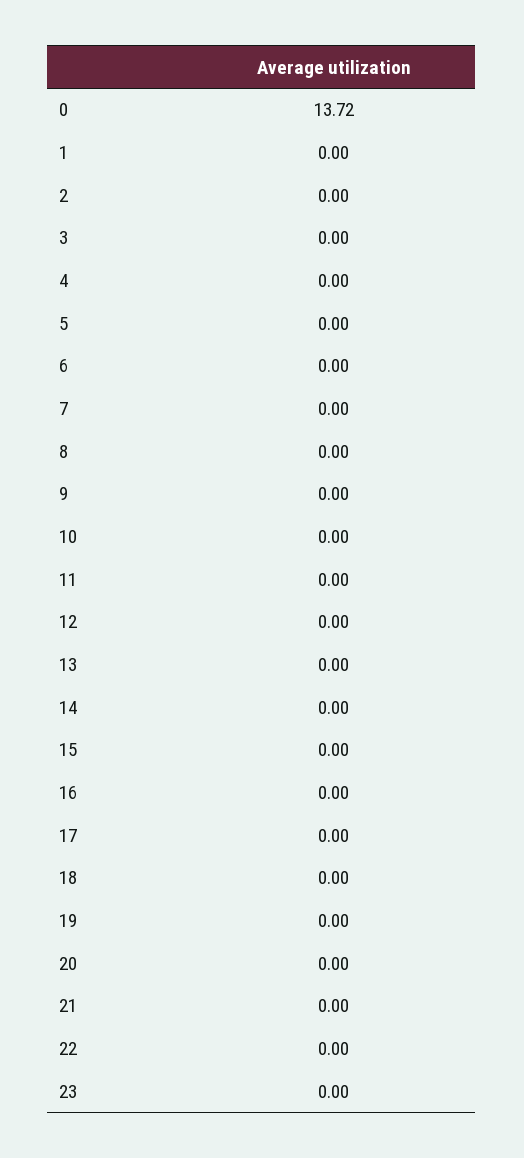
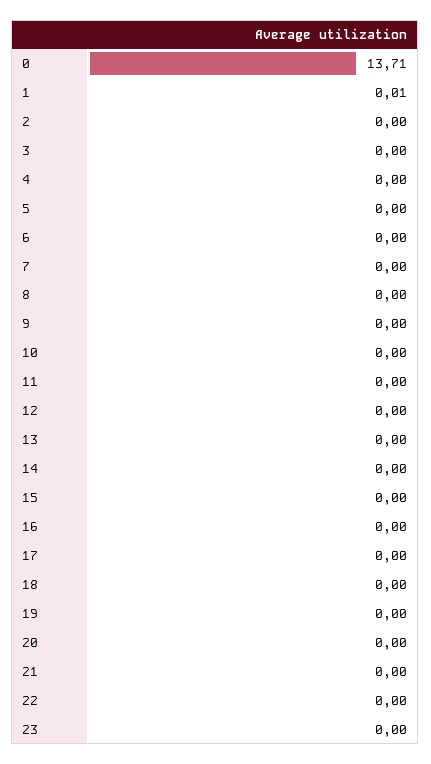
0: 13.72 -> 13.71
1: 0 -> 0.01

